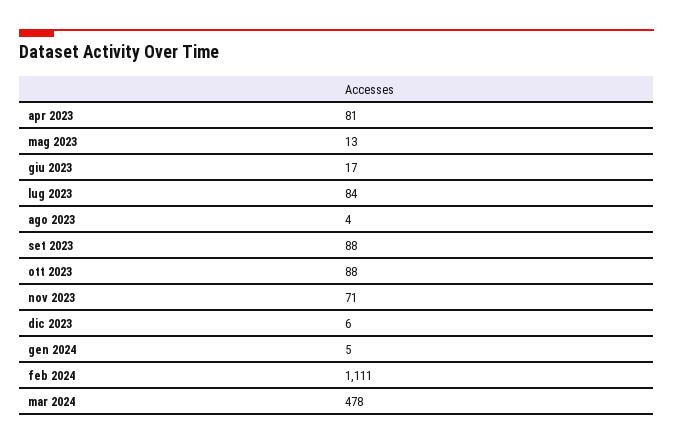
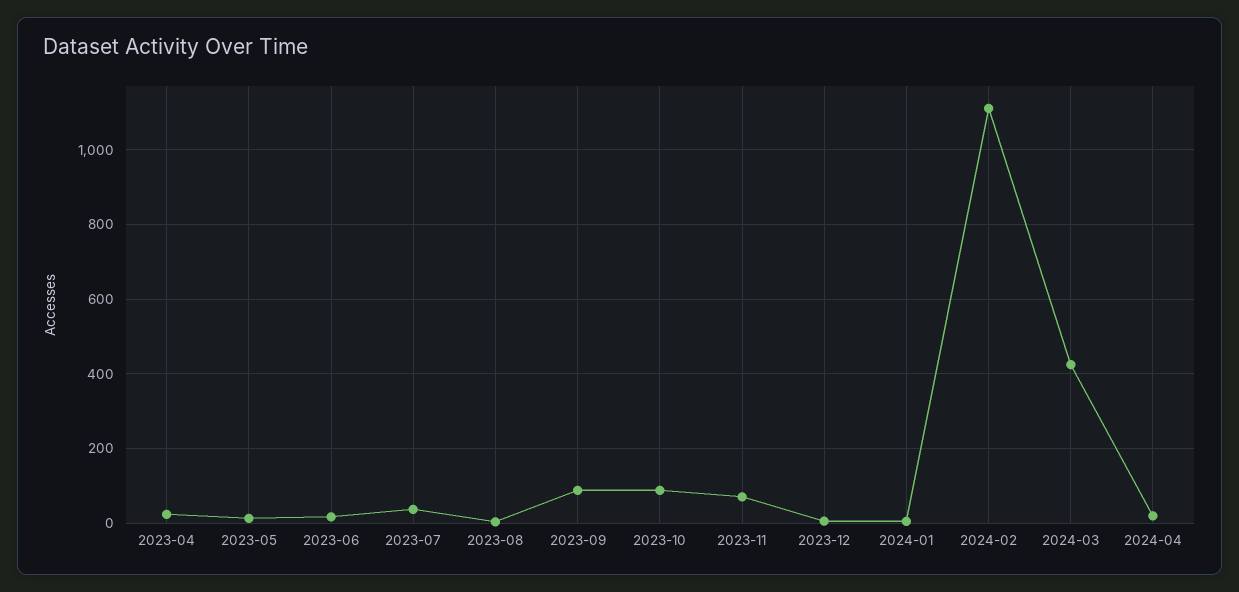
apr 2023: 81 -> 20
lug 2023: 84 -> 40
mar 2024: 478 -> 420
2024-04: none -> 20

